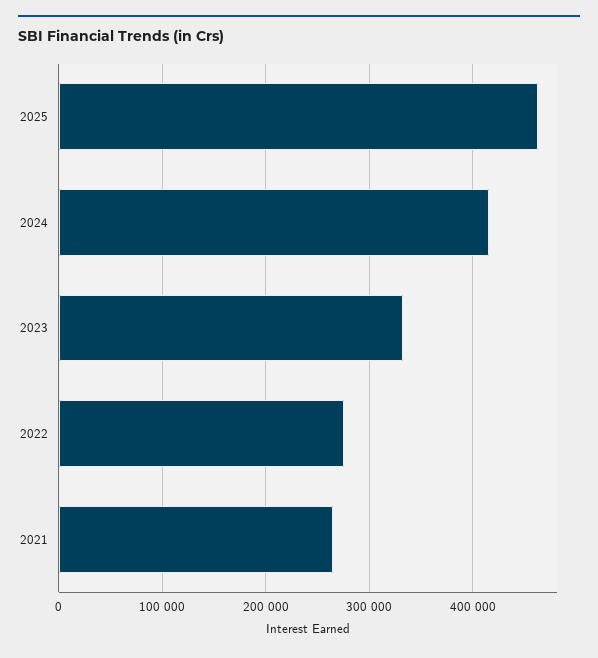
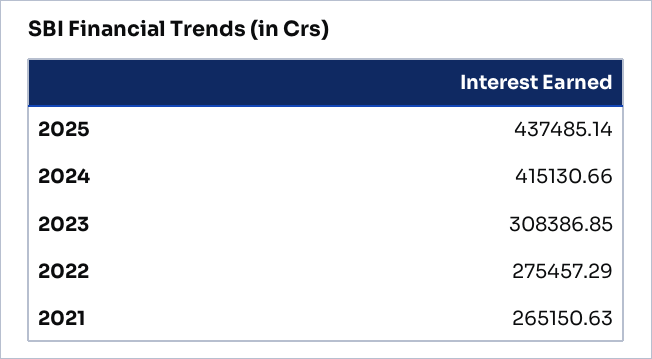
2025: 460000 -> 437485.14
2023: 330000 -> 308386.85

